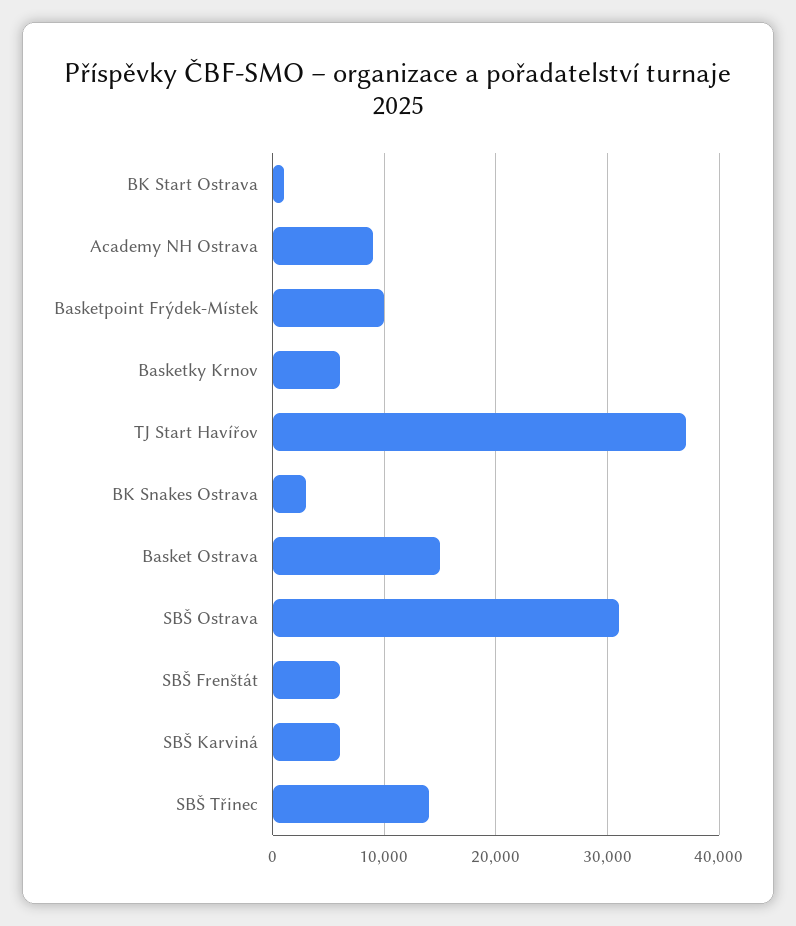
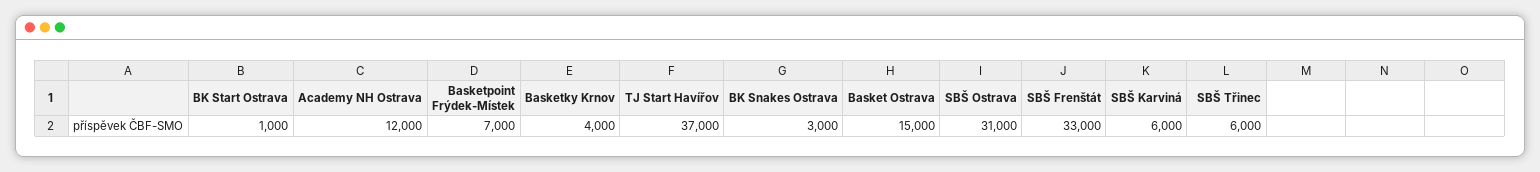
Academy NH Ostrava: 9000 -> 12000
Basketpoint Frýdek-Místek: 10000 -> 7000
Basketky Krnov: 6000 -> 4000
SBŠ Frenštát: 6000 -> 33000
SBŠ Třinec: 14000 -> 6000

